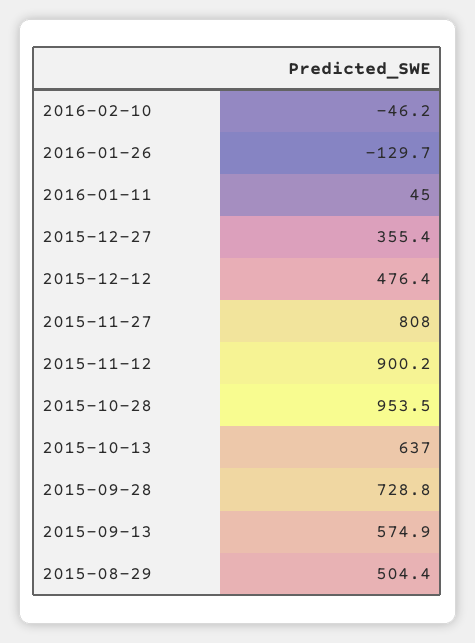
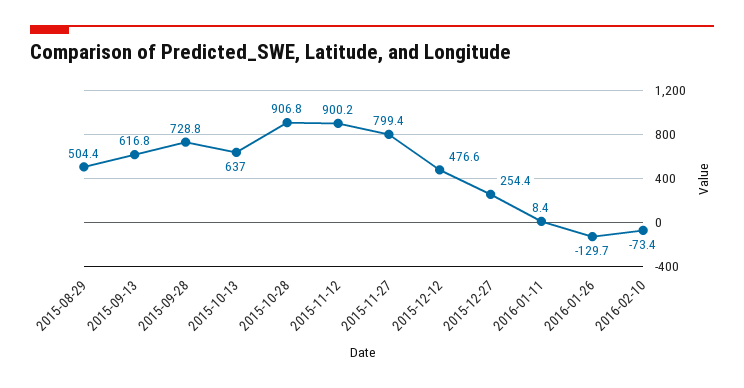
2016-02-10: -46.2 -> -73.4
2016-01-11: 45 -> 8.4
2015-12-27: 355.4 -> 254.4
2015-12-12: 476.4 -> 476.6
2015-11-27: 808 -> 799.4
2015-10-28: 953.5 -> 906.8
2015-09-13: 574.9 -> 616.8

